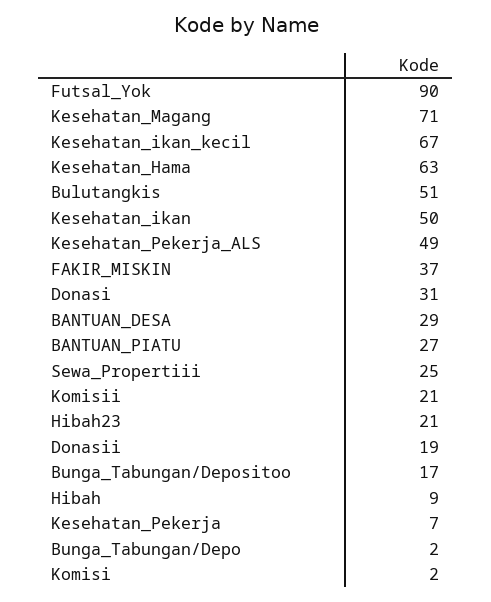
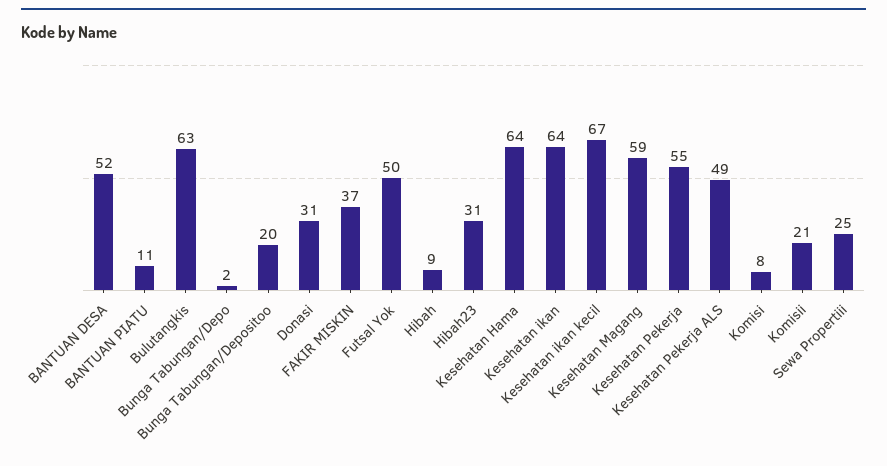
Futsal_Yok: 90 -> 50
Kesehatan_Magang: 71 -> 59
Kesehatan_Hama: 63 -> 64
Bulutangkis: 51 -> 63
Kesehatan_ikan: 50 -> 64
BANTUAN_DESA: 29 -> 52
BANTUAN_PIATU: 27 -> 11
Hibah23: 21 -> 31
Donasii: 19 -> none
Bunga_Tabungan/Depositoo: 17 -> 20
Kesehatan_Pekerja: 7 -> 55
Komisi: 2 -> 8

